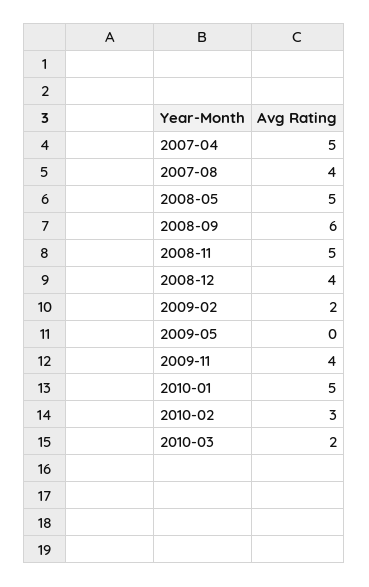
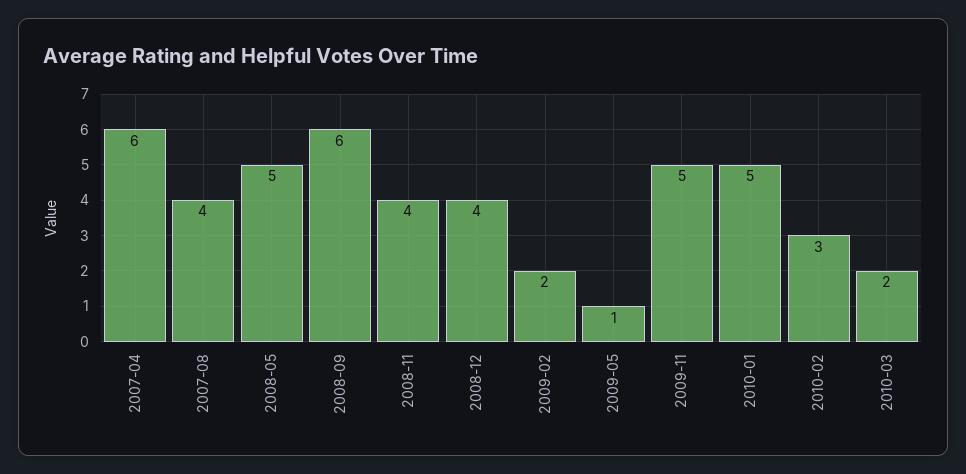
2007-04: 5 -> 6
2008-11: 5 -> 4
2009-05: 0 -> 1
2009-11: 4 -> 5

